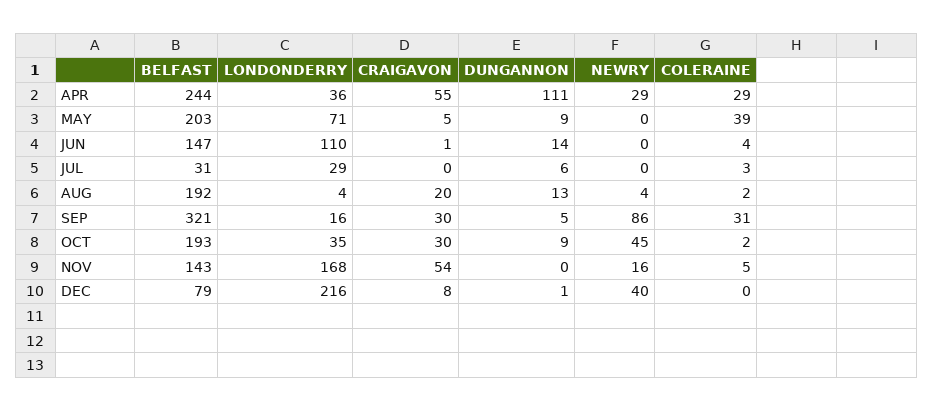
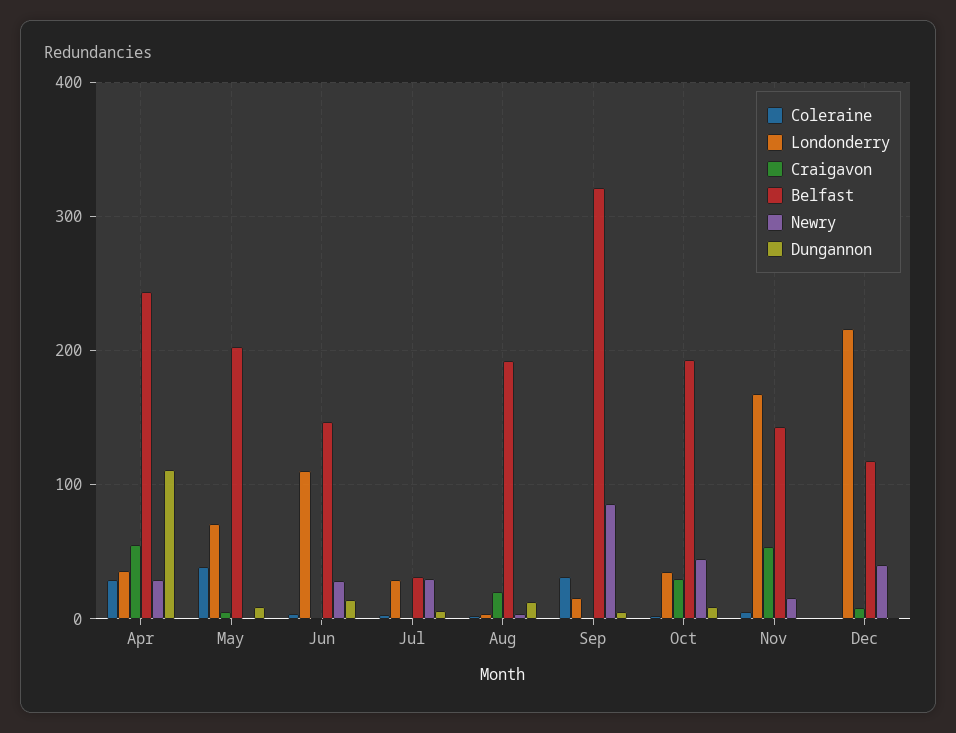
NEWRY, JUN: 0 -> 30
NEWRY, JUL: 0 -> 30
CRAIGAVON, SEP: 30 -> 0
BELFAST, DEC: 79 -> 120

